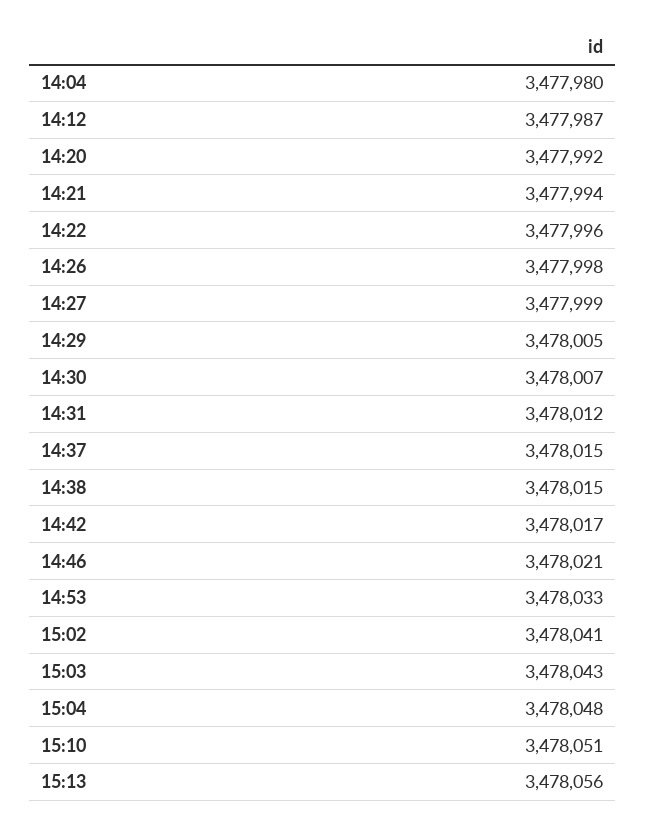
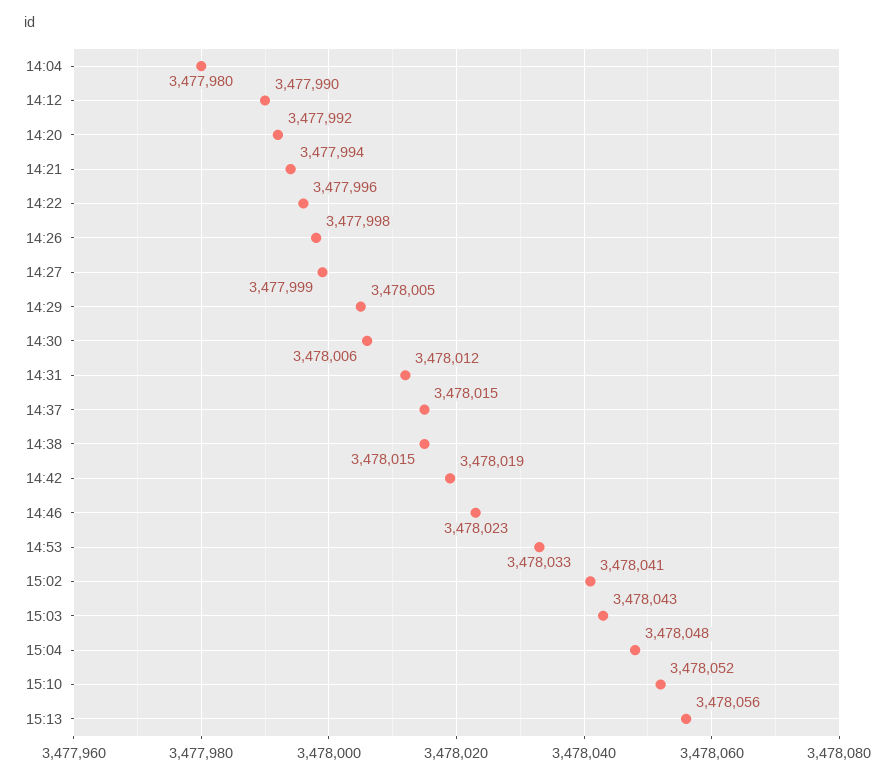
14:12: 3477987 -> 3477990
14:30: 3478007 -> 3478006
14:42: 3478017 -> 3478019
14:46: 3478021 -> 3478023
15:10: 3478051 -> 3478052

